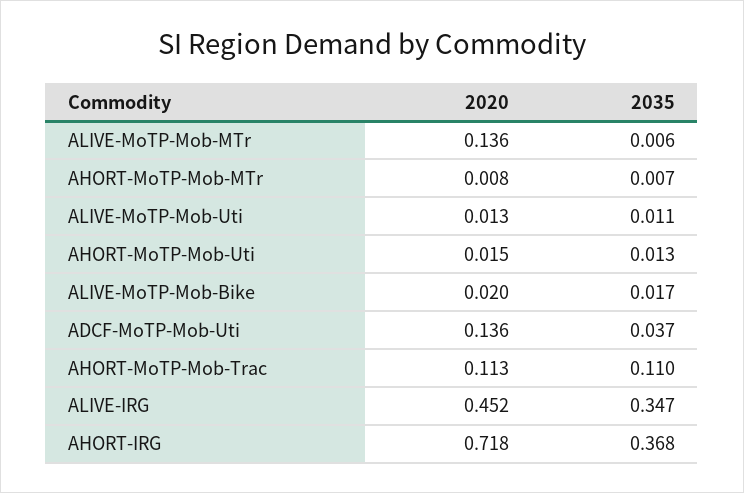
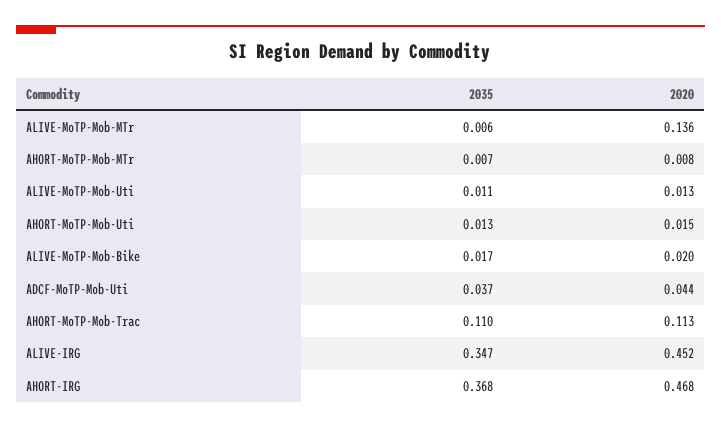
2020, ADCF-MoTP-Mob-Uti: 0.136 -> 0.044
2020, AHORT-IRG: 0.718 -> 0.468

